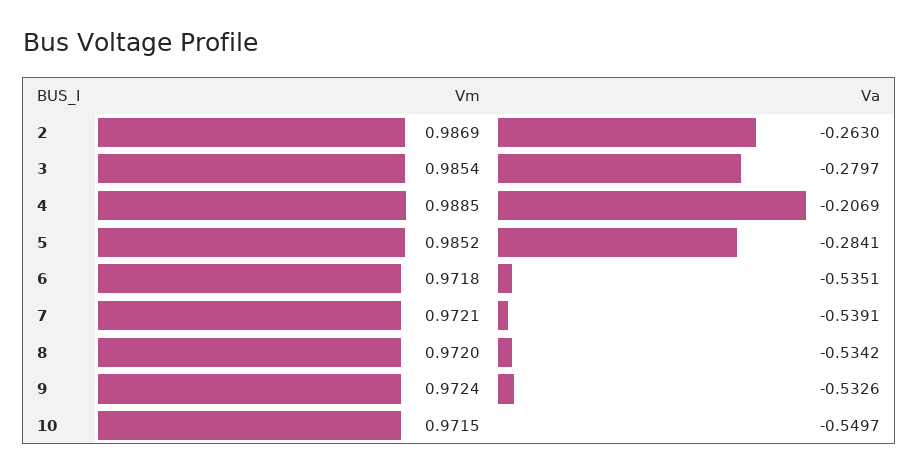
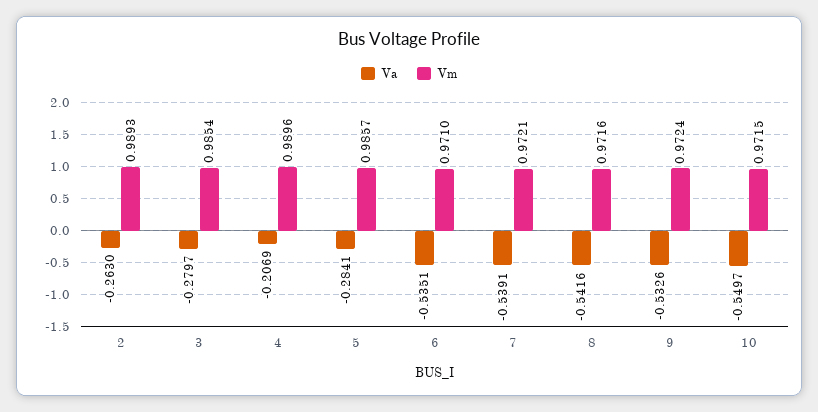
Vm, 2: 0.9869 -> 0.9893
Vm, 4: 0.9885 -> 0.9896
Vm, 5: 0.9852 -> 0.9857
Vm, 6: 0.9718 -> 0.971
Vm, 8: 0.972 -> 0.9716
Va, 8: -0.5342 -> -0.5416

